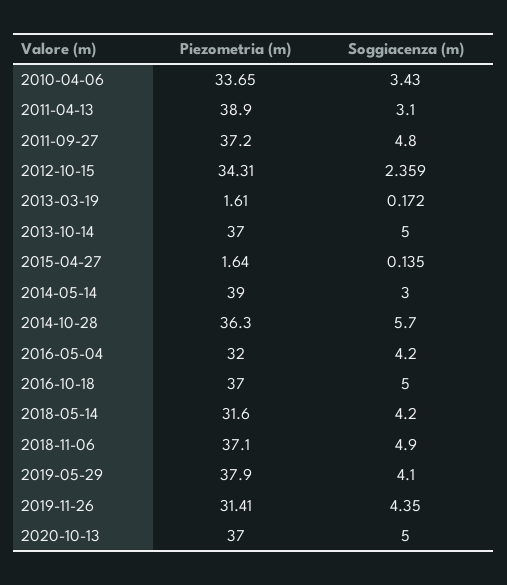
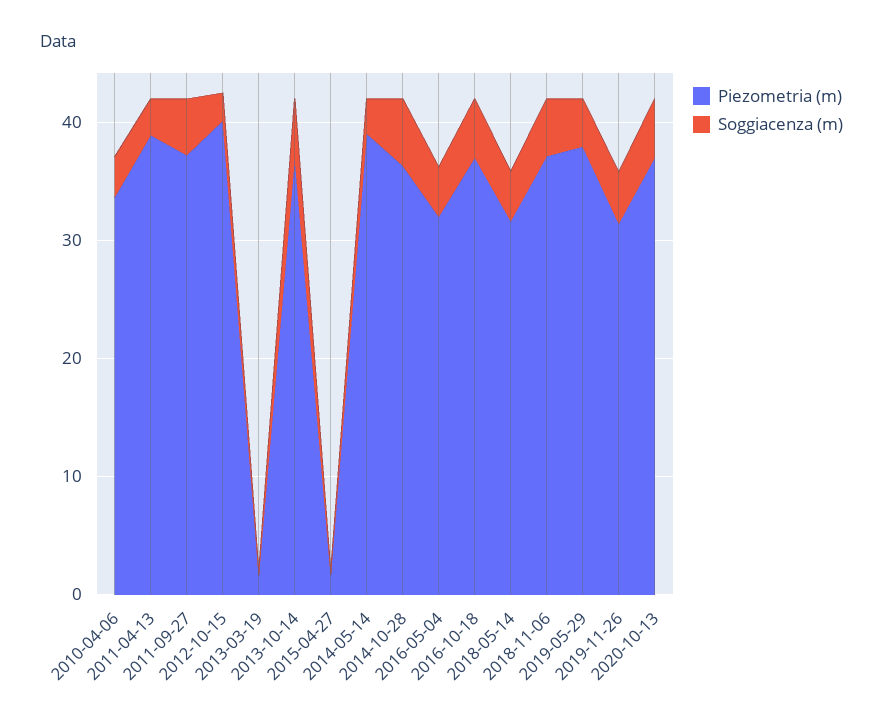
Piezometria (m), 2012-10-15: 34.31 -> 40

